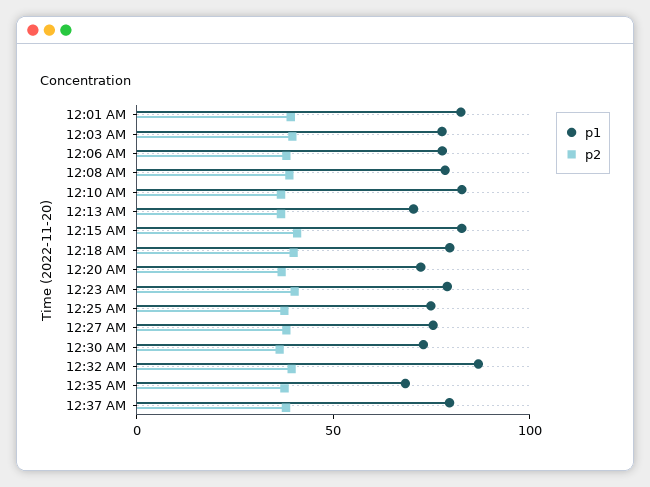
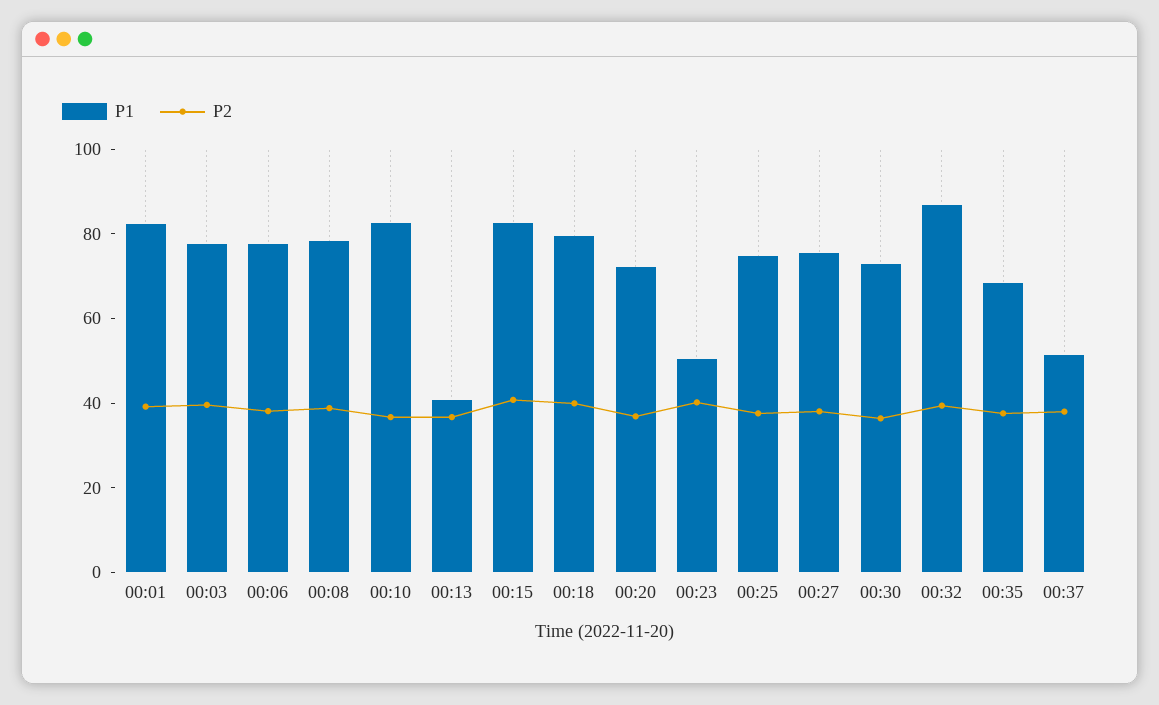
p1, 12:13 AM: 70 -> 40
p1, 12:23 AM: 80 -> 50
p1, 12:37 AM: 80 -> 50

